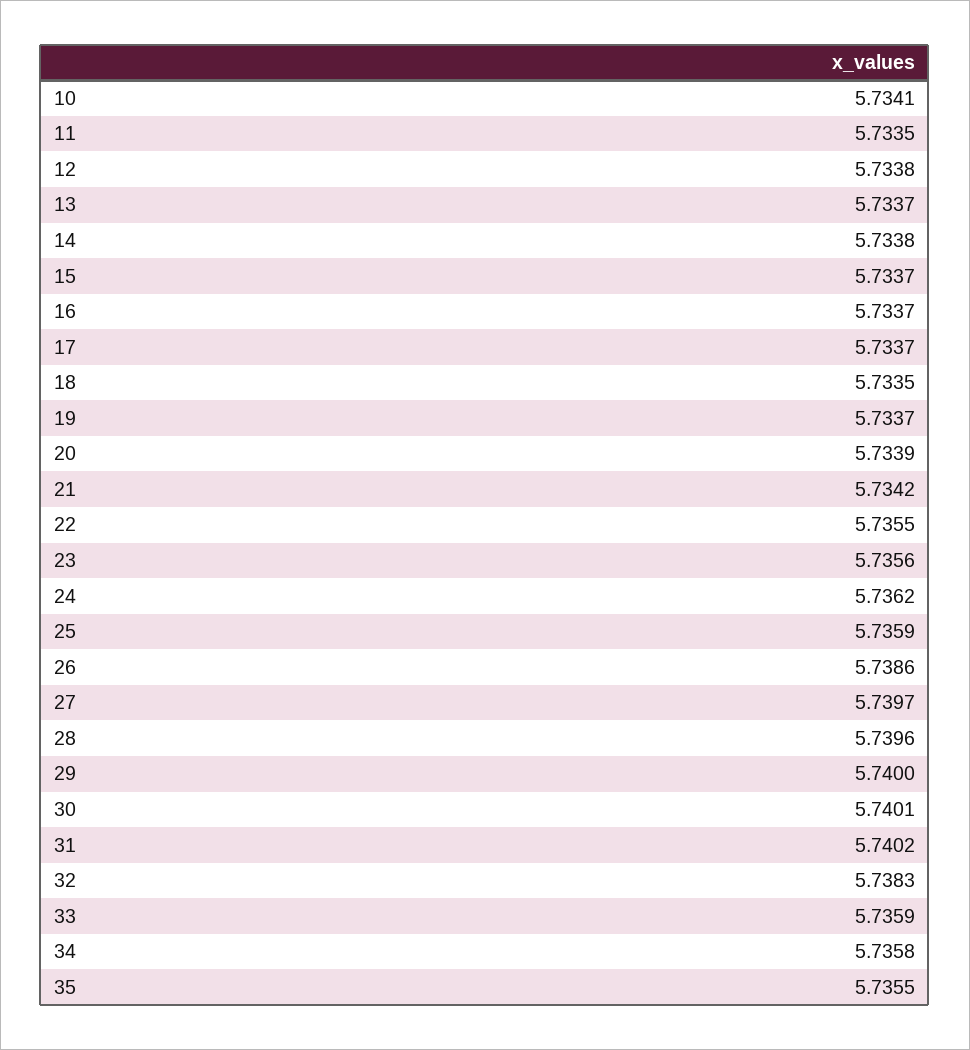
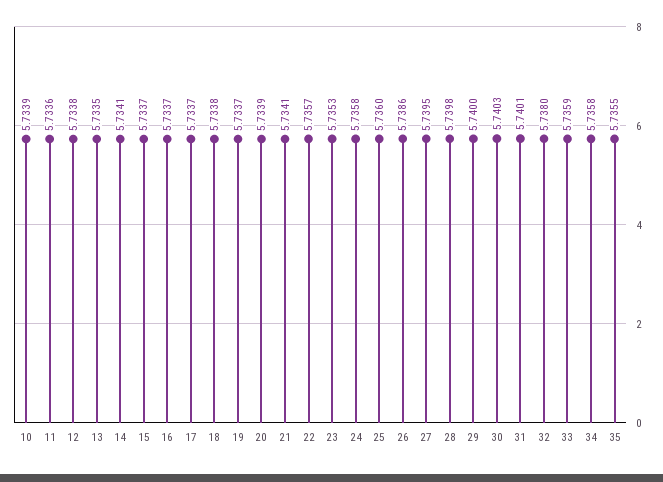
10: 5.7341 -> 5.7339
11: 5.7335 -> 5.7336
13: 5.7337 -> 5.7335
14: 5.7338 -> 5.7341
18: 5.7335 -> 5.7338
21: 5.7342 -> 5.7341
22: 5.7355 -> 5.7357
23: 5.7356 -> 5.7353
24: 5.7362 -> 5.7358
25: 5.7359 -> 5.736
27: 5.7397 -> 5.7395
28: 5.7396 -> 5.7398
30: 5.7401 -> 5.7403
31: 5.7402 -> 5.7401
32: 5.7383 -> 5.738

